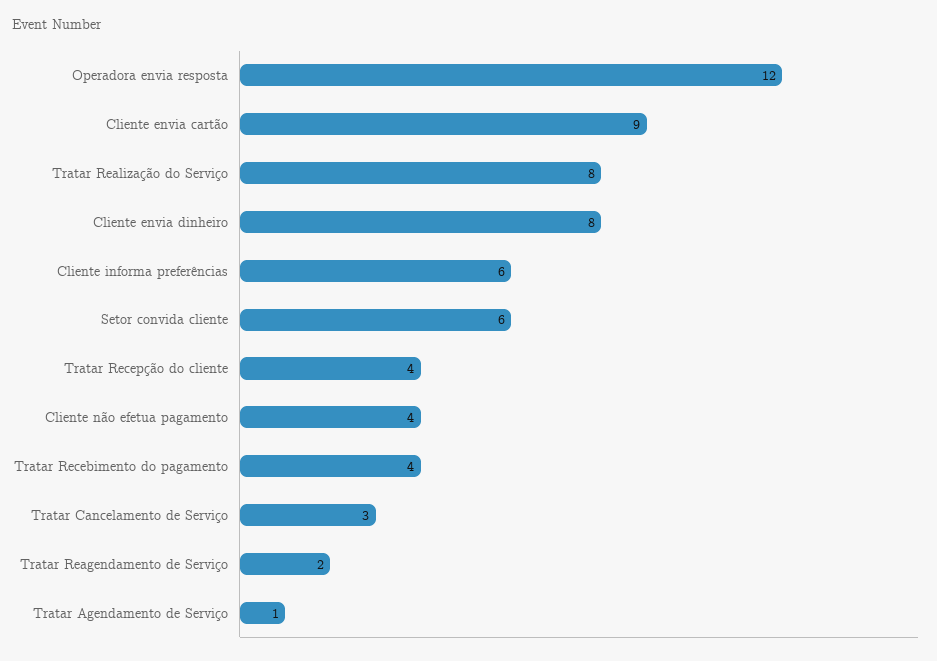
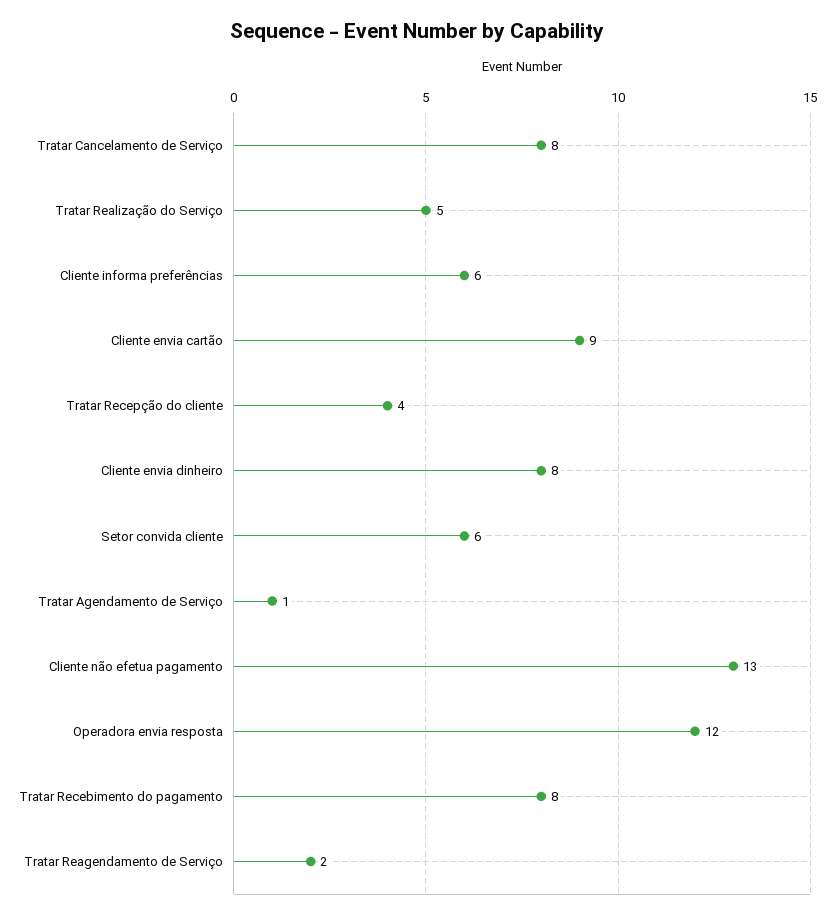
Tratar Realização do Serviço: 8 -> 5
Cliente não efetua pagamento: 4 -> 13
Tratar Recebimento do pagamento: 4 -> 8
Tratar Cancelamento de Serviço: 3 -> 8

